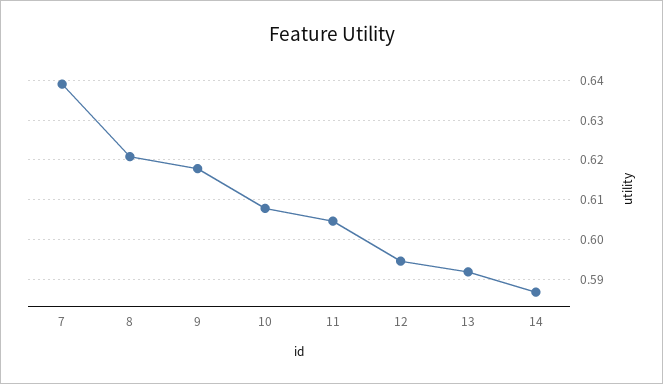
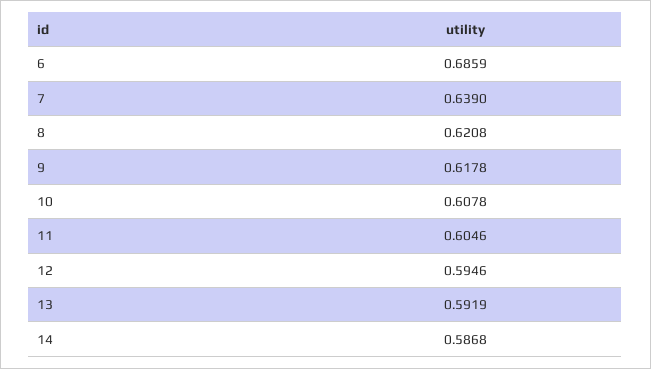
6: none -> 0.6859

